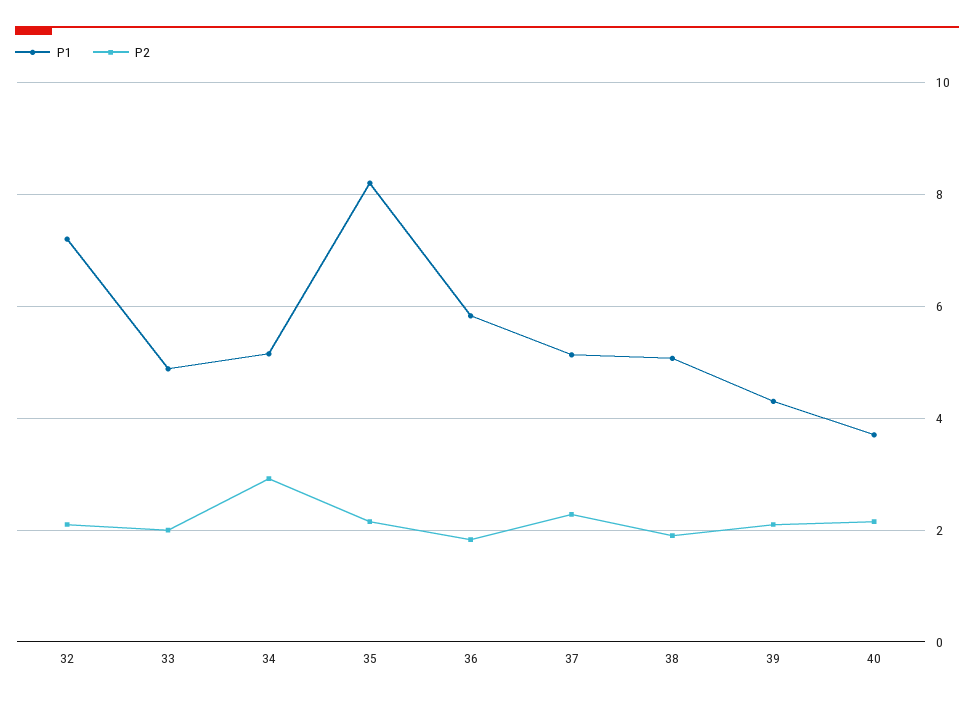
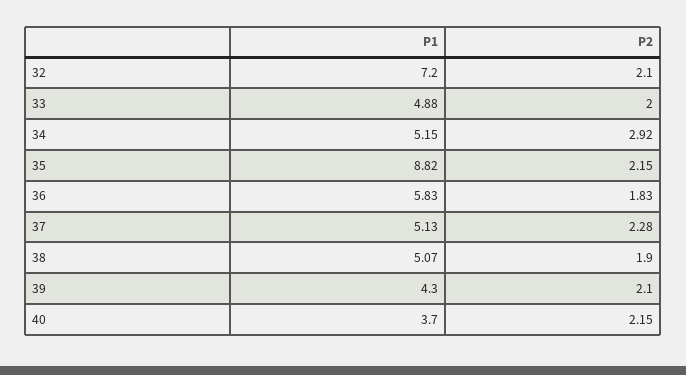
P1, 35: 8.2 -> 8.82

